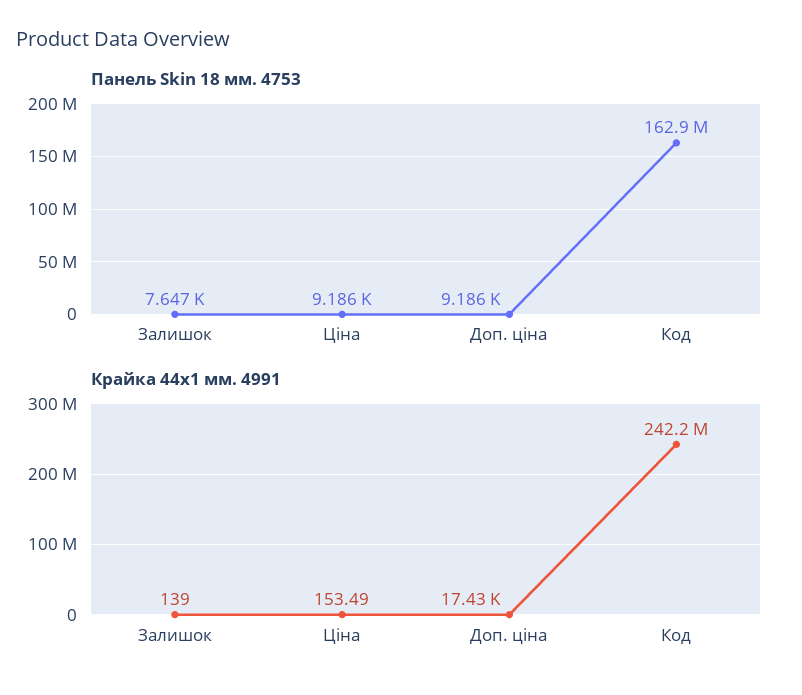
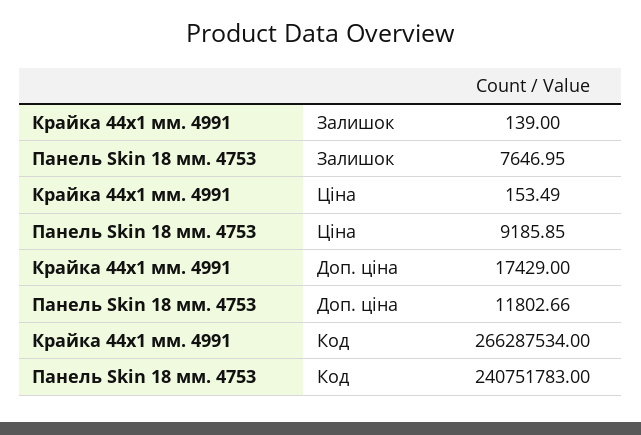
Панель Skin 18 мм. 4753, Доп. ціна: 9186 -> 11802.66
Панель Skin 18 мм. 4753, Код: 162900000 -> 240751783
Крайка 44x1 мм. 4991, Код: 242200000 -> 266287534

